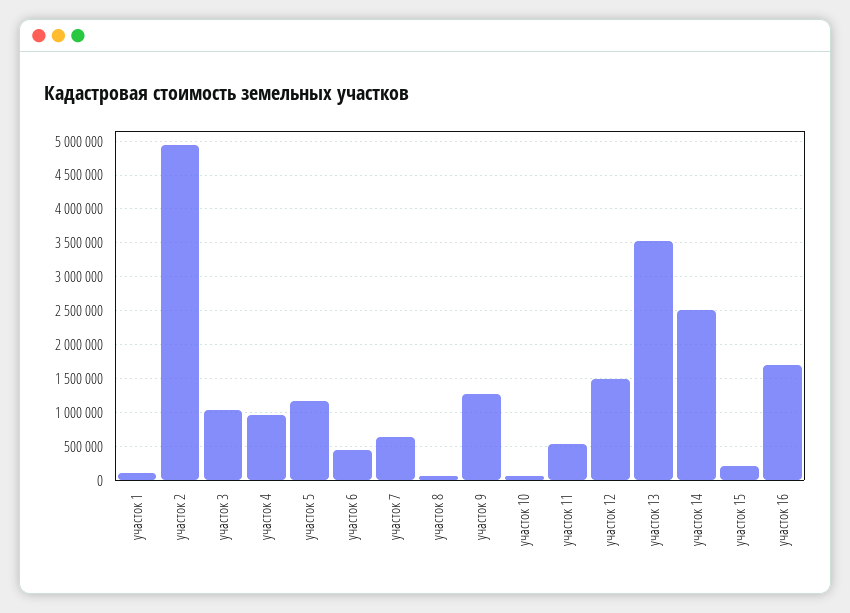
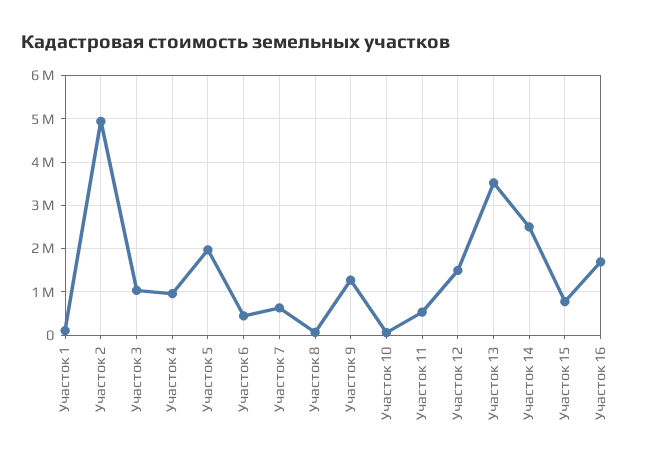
участок 5: 1200000 -> 2000000
участок 15: 200000 -> 800000

